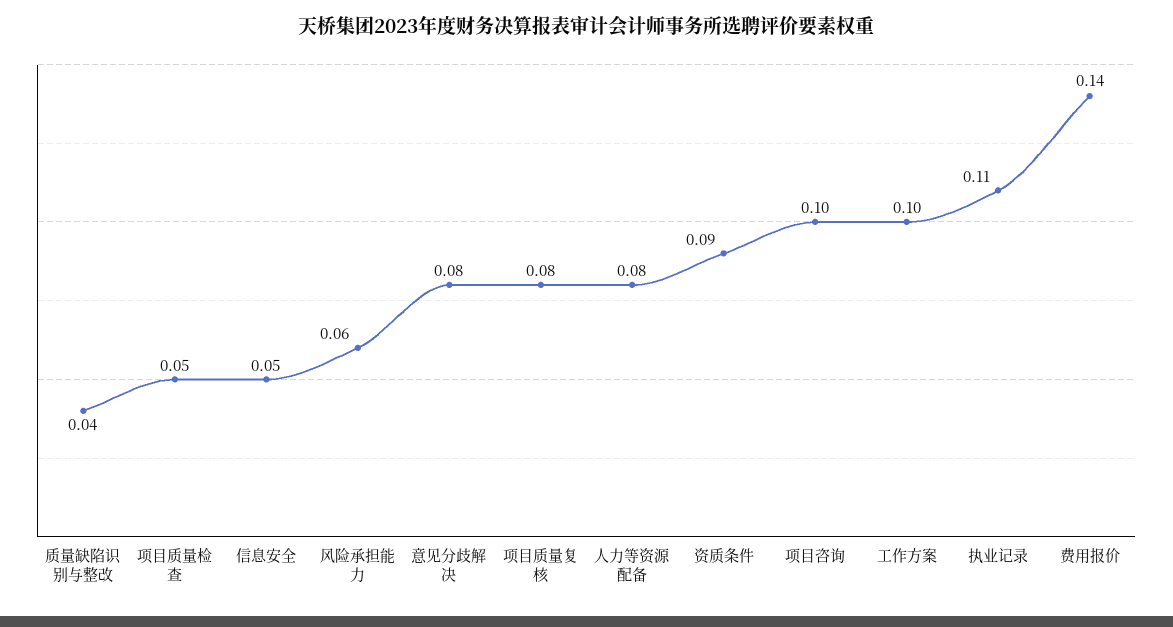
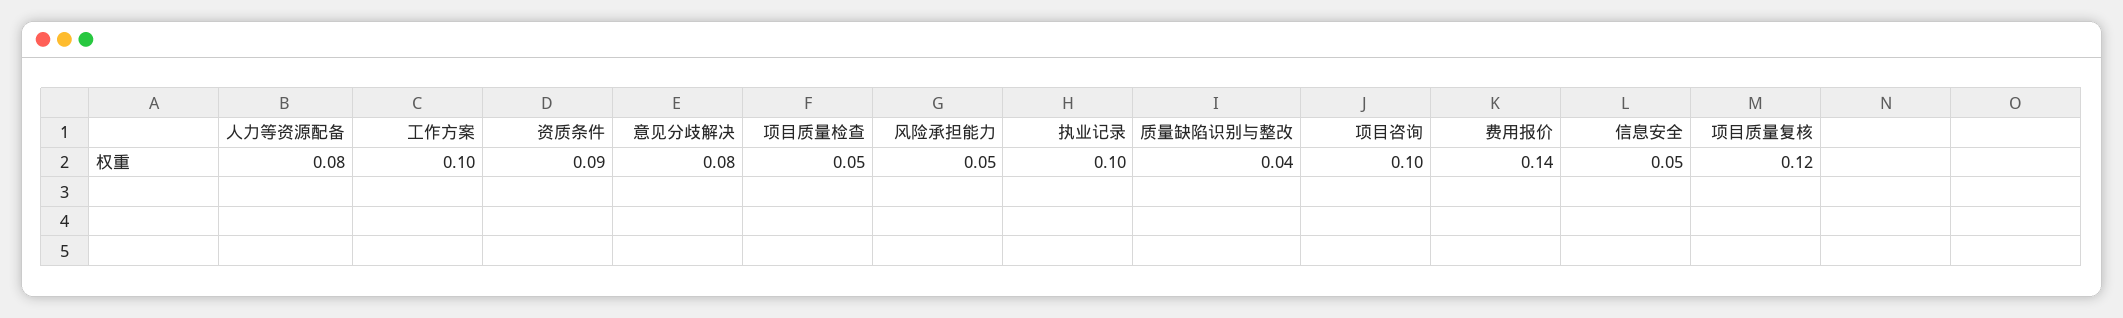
风险承担能力: 0.06 -> 0.05
项目质量复核: 0.08 -> 0.12
执业记录: 0.11 -> 0.1

